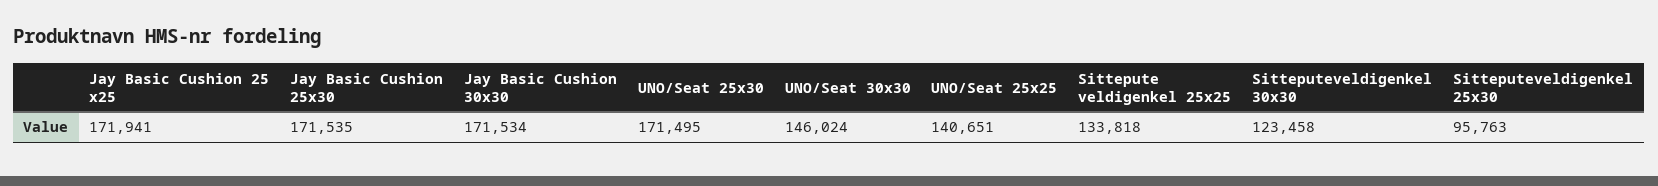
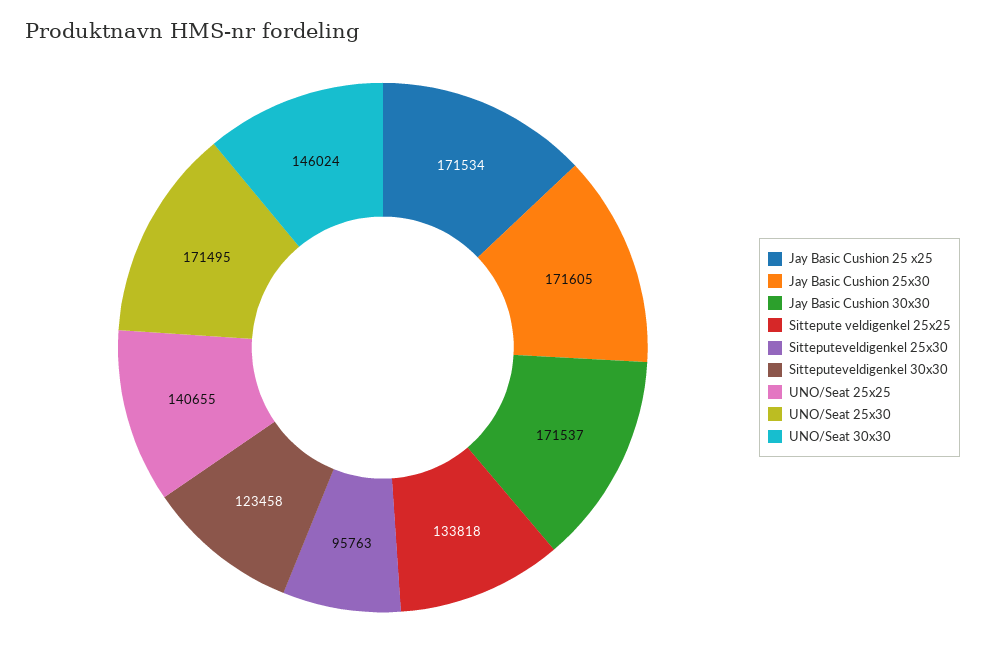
Jay Basic Cushion 25 x25: 171941 -> 171534
Jay Basic Cushion 25x30: 171535 -> 171605
Jay Basic Cushion 30x30: 171534 -> 171537
UNO/Seat 25x25: 140651 -> 140655

